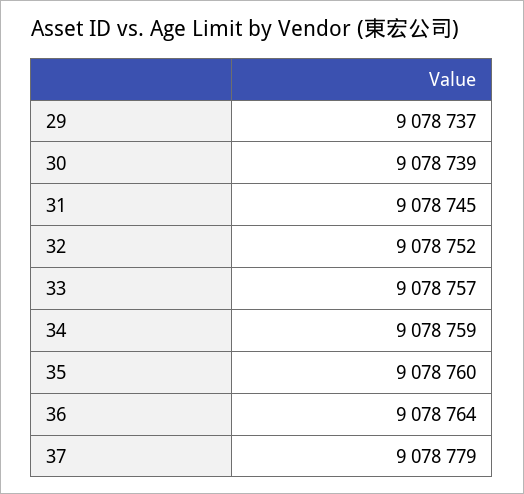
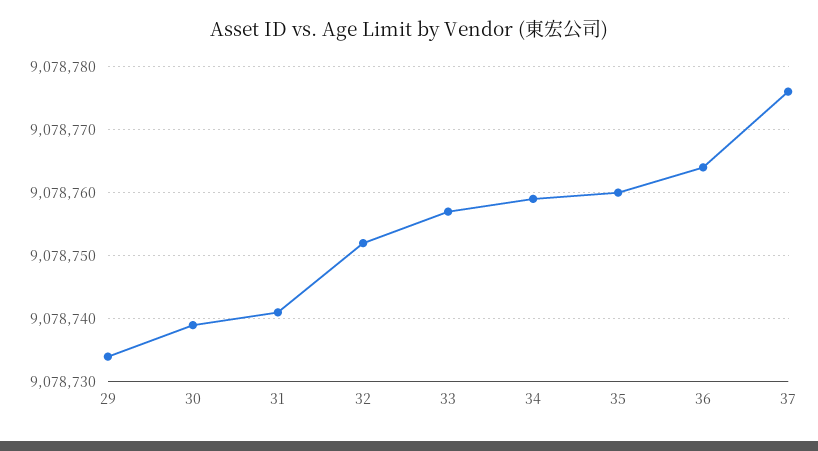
29: 9078737 -> 9078734
31: 9078745 -> 9078741
37: 9078779 -> 9078776

